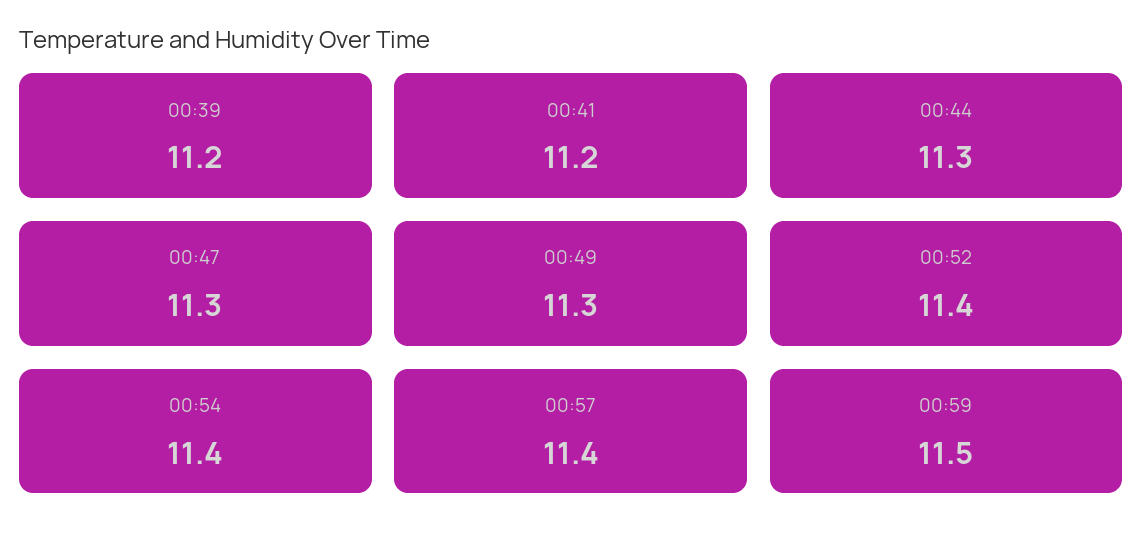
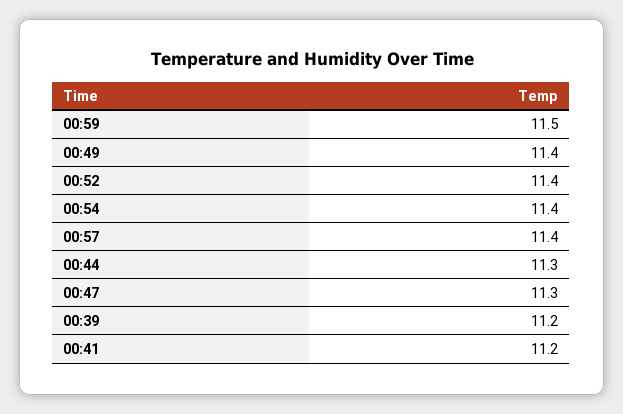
00:49: 11.3 -> 11.4

